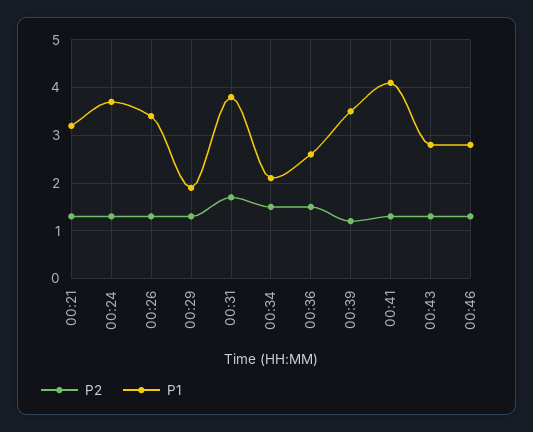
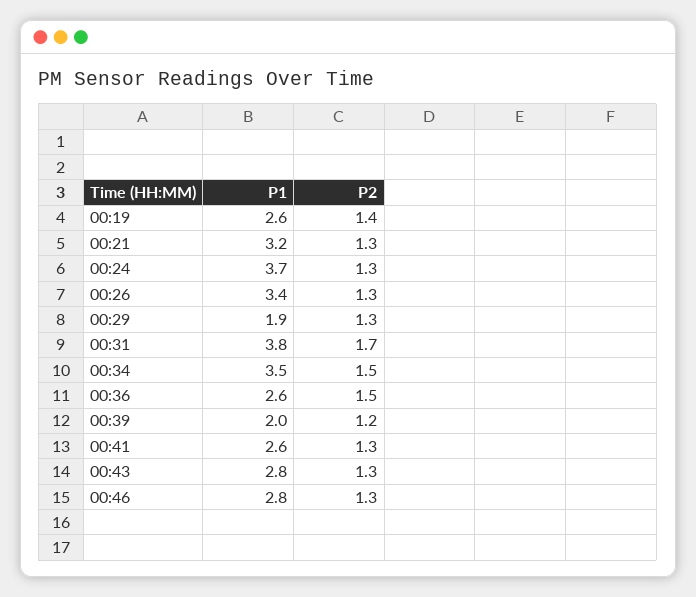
P1, 00:34: 2 -> 3.5
P1, 00:39: 3.5 -> 2
P1, 00:41: 4 -> 2.6
P1, 00:19: none -> 2.6
P2, 00:19: none -> 1.4

